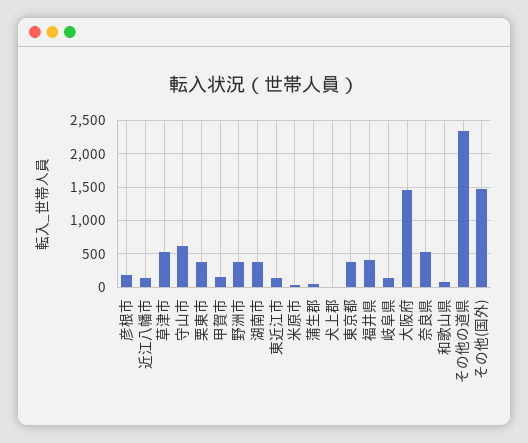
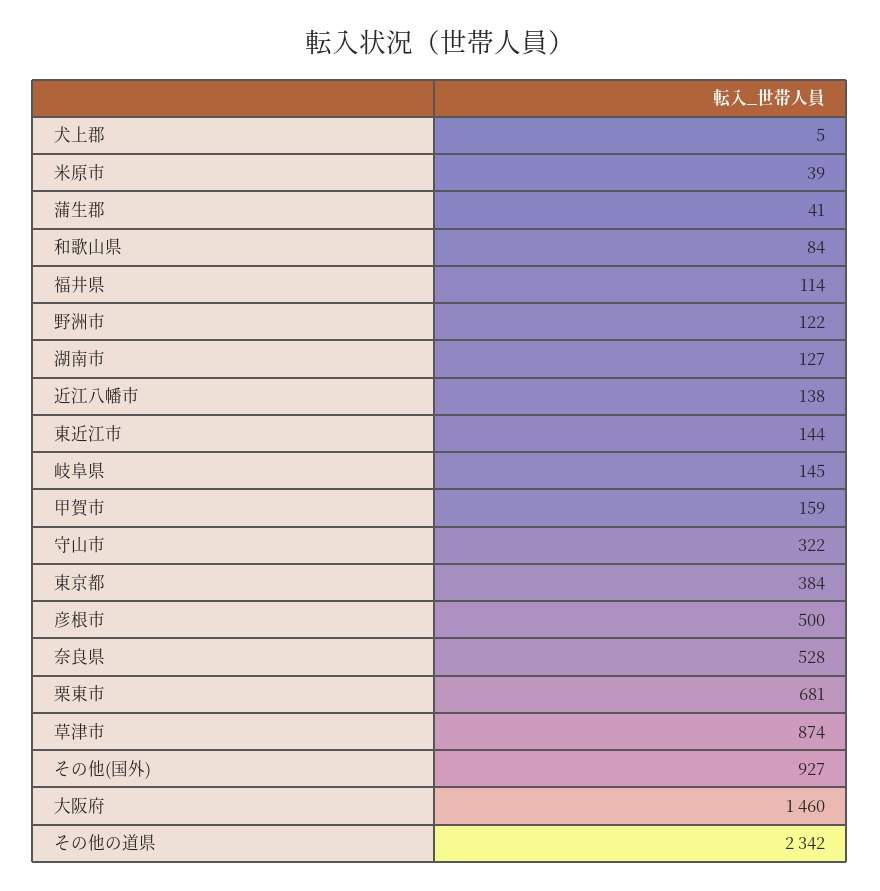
彦根市: 200 -> 500
草津市: 500 -> 874
守山市: 600 -> 322
栗東市: 400 -> 681
野洲市: 400 -> 122
湖南市: 400 -> 127
福井県: 400 -> 114
その他(国外): 1500 -> 927

